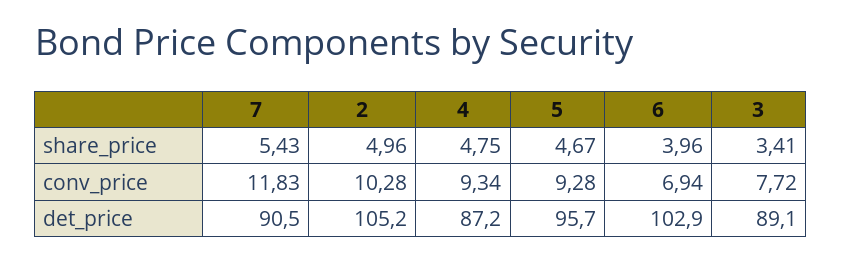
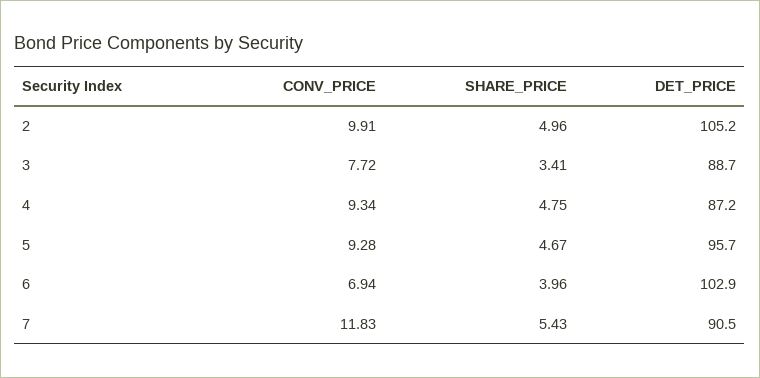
2, conv_price: 10.28 -> 9.91
3, det_price: 89.1 -> 88.7

